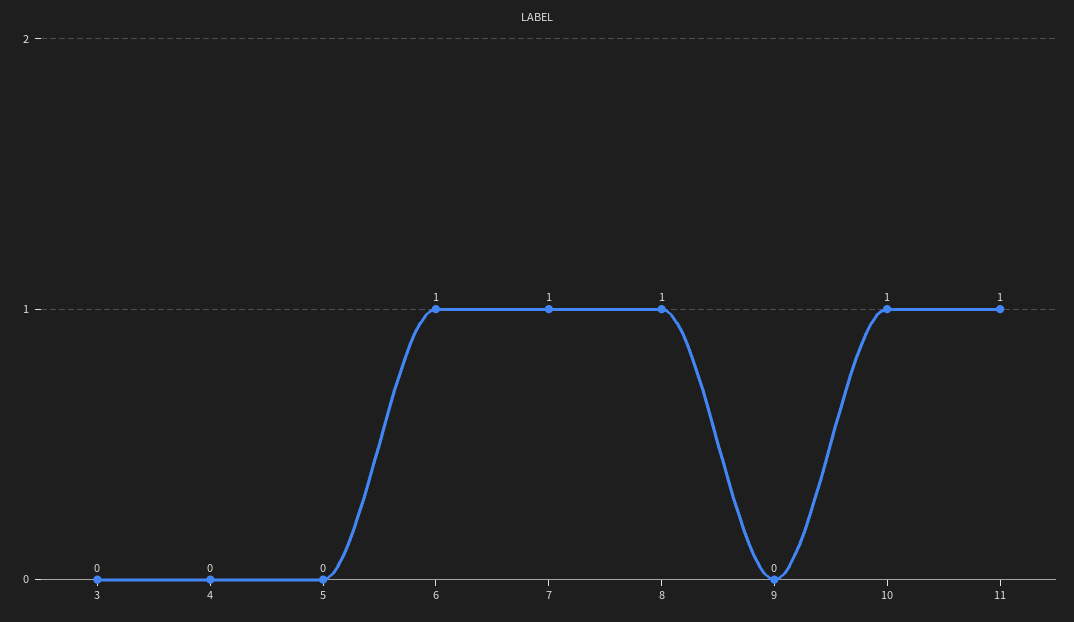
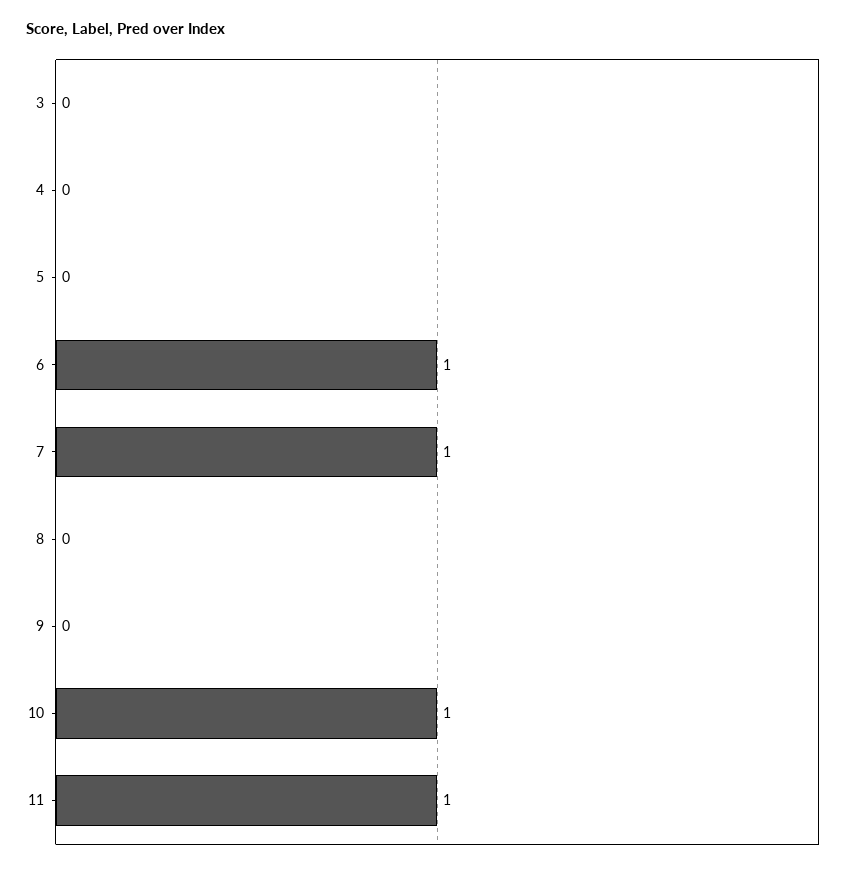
8: 1 -> 0

